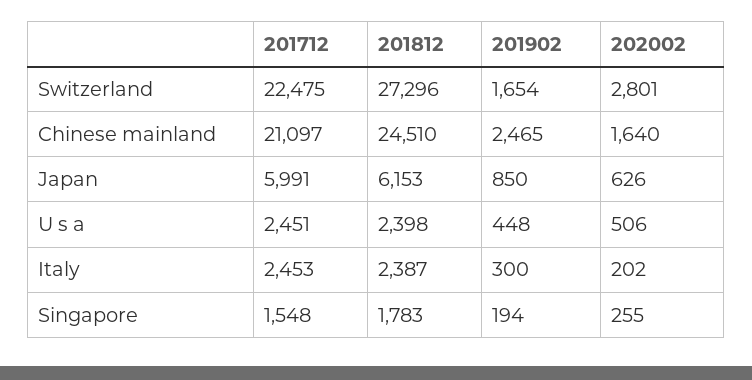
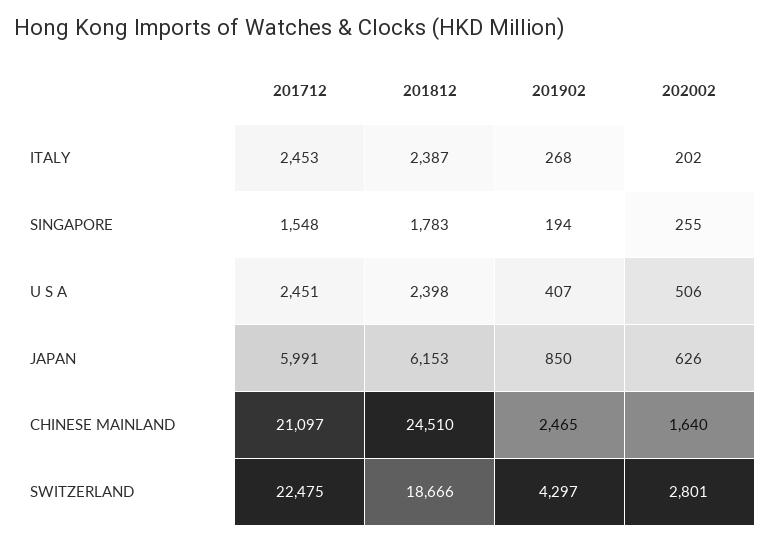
201812, Switzerland: 27296 -> 18666
201902, Switzerland: 1654 -> 4297
201902, U s a: 448 -> 407
201902, Italy: 300 -> 268

